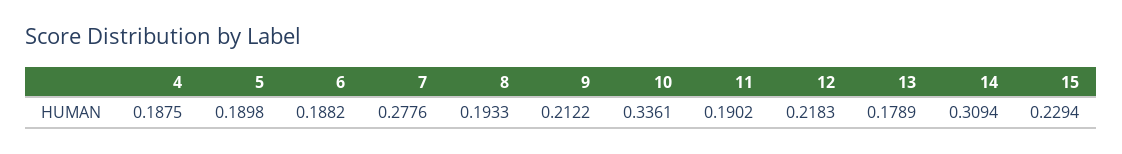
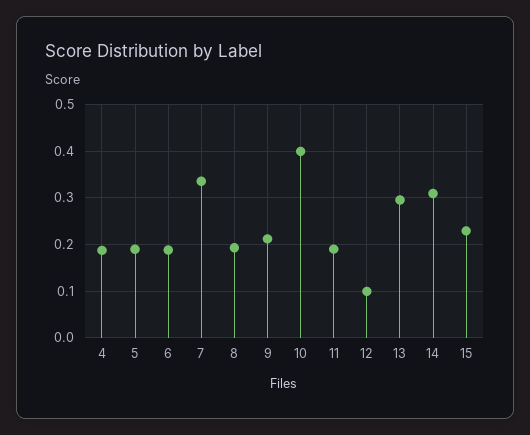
7: 0.2776 -> 0.34
10: 0.3361 -> 0.4
12: 0.2183 -> 0.1
13: 0.1789 -> 0.3

